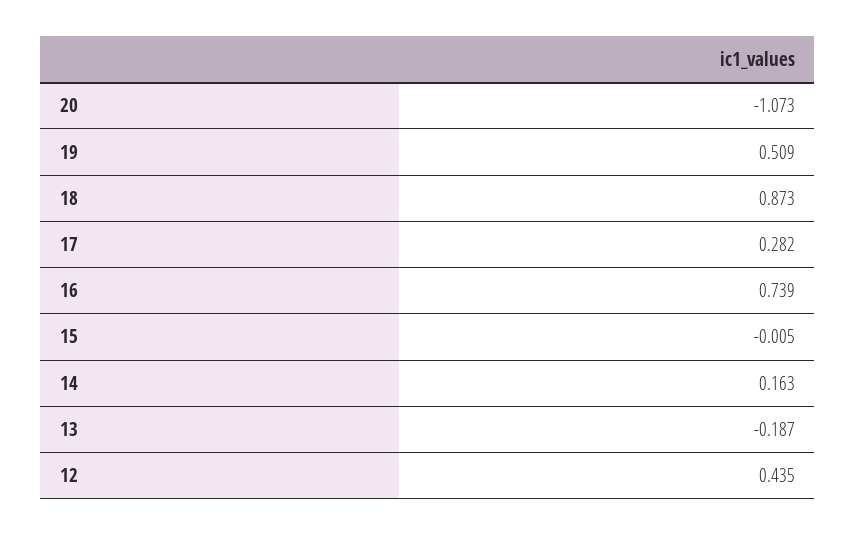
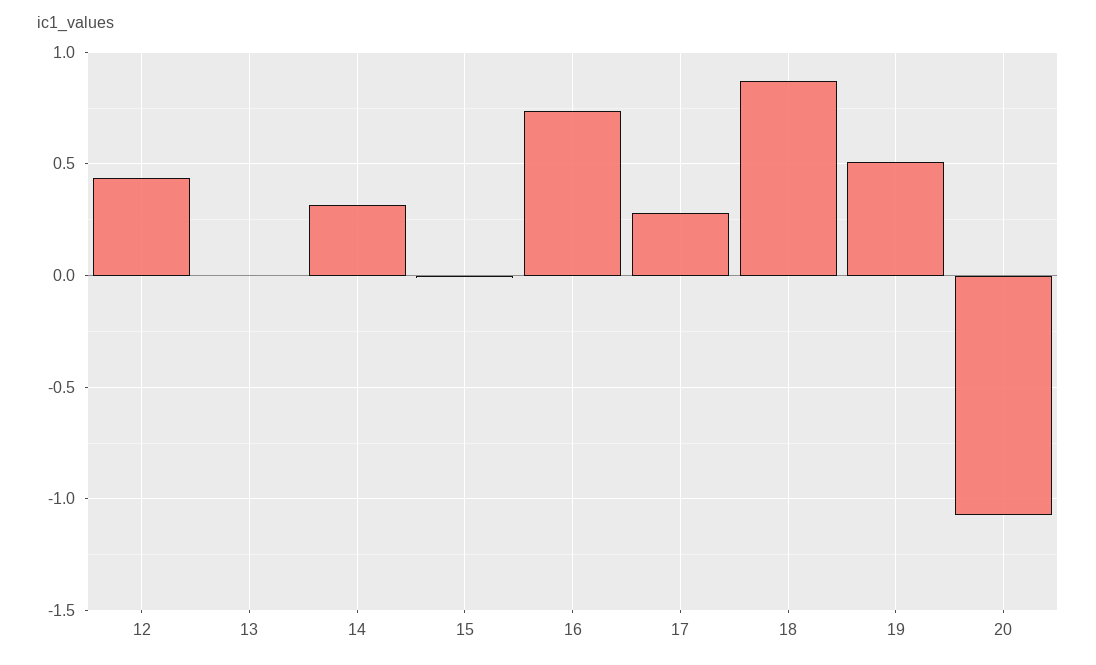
14: 0.163 -> 0.3
13: -0.187 -> 0

